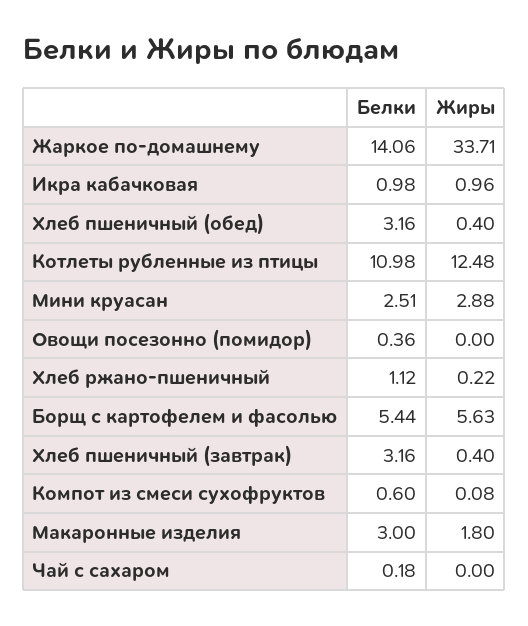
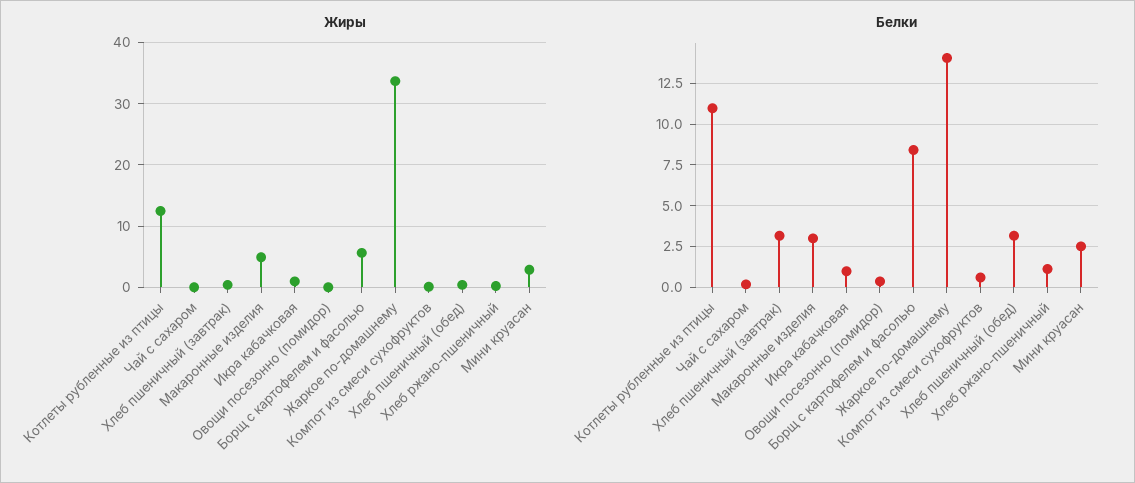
Белки, Борщ с картофелем и фасолью: 5.44 -> 8.5
Жиры, Макаронные изделия: 1.8 -> 5

